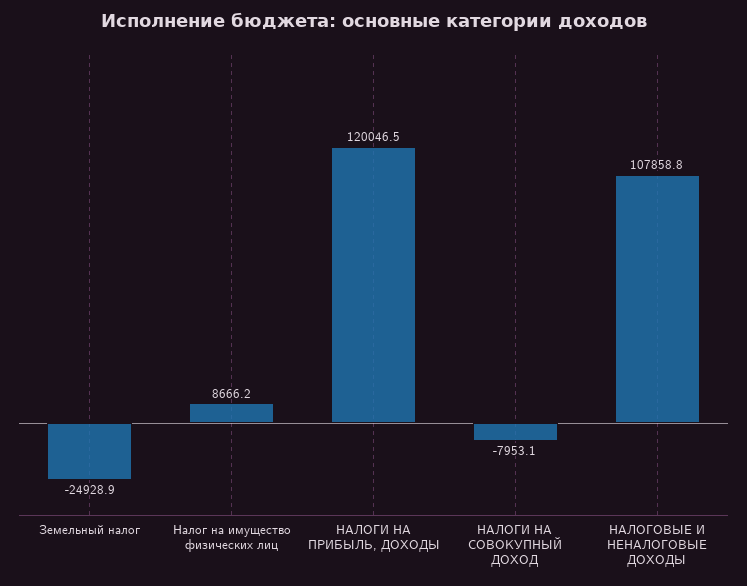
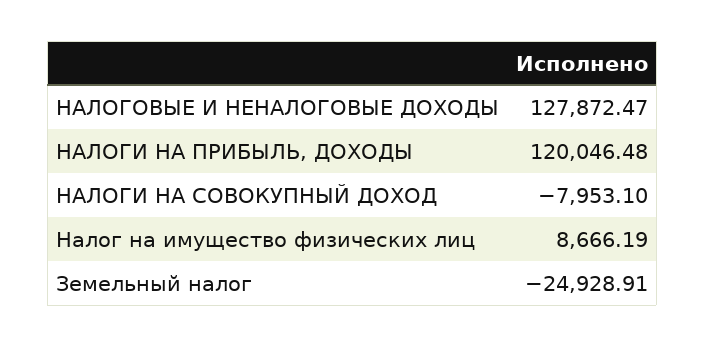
НАЛОГОВЫЕ И НЕНАЛОГОВЫЕ ДОХОДЫ: 107858.8 -> 127872.47

